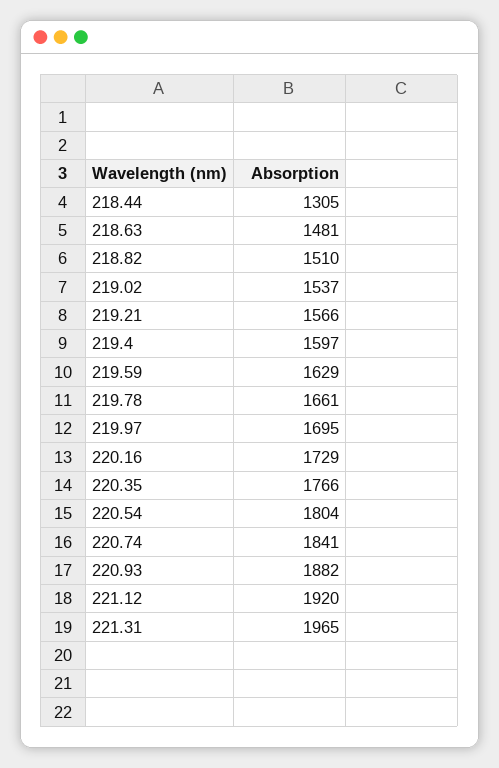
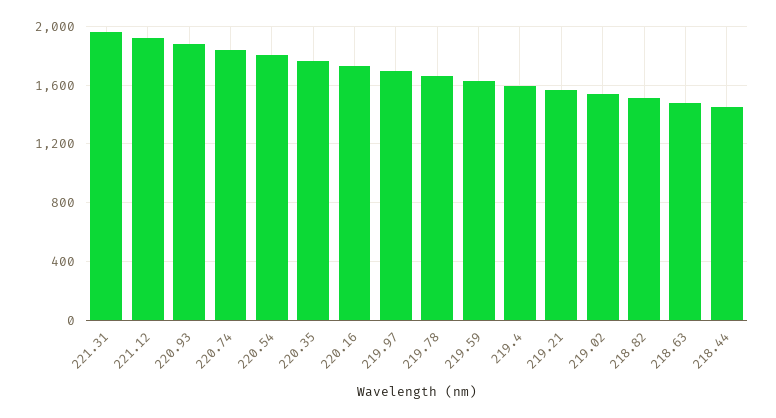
218.44: 1305 -> 1450

